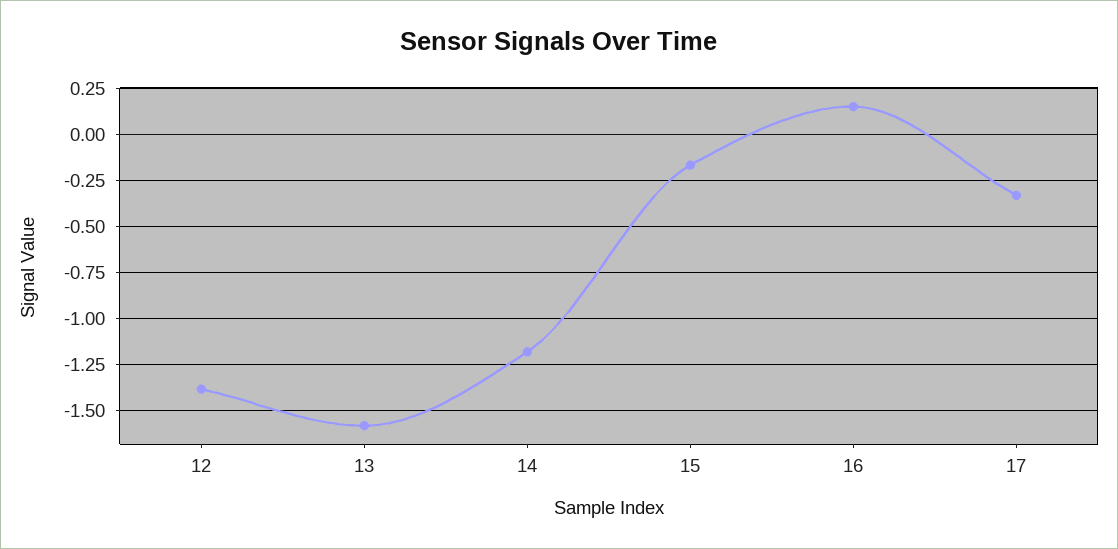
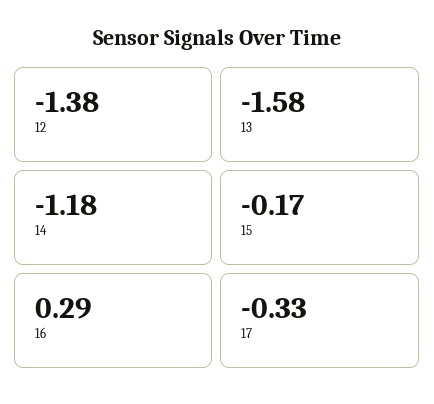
16: 0.15 -> 0.29

